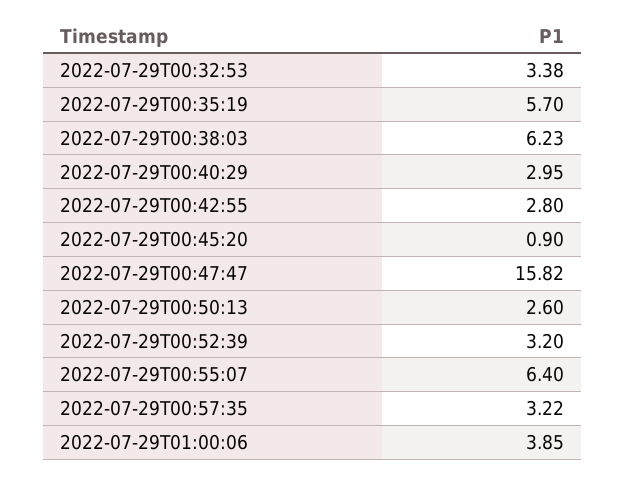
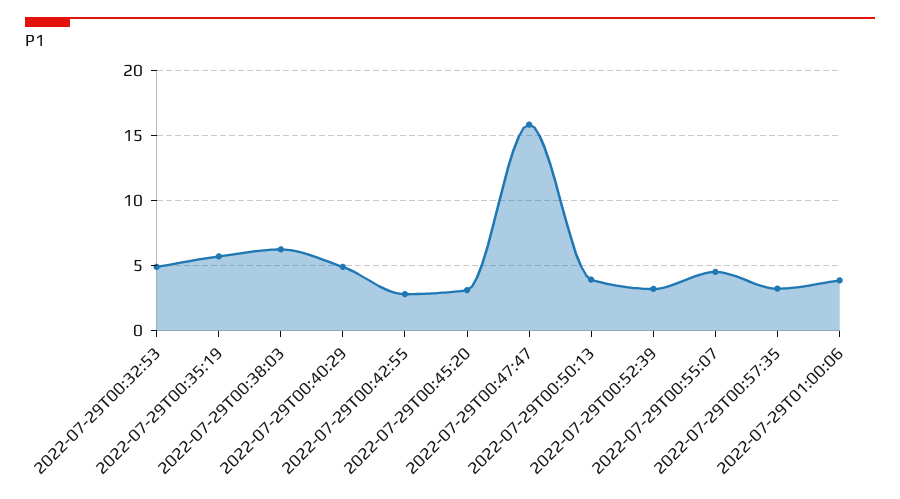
2022-07-29T00:32:53: 3.38 -> 5
2022-07-29T00:40:29: 2.95 -> 5
2022-07-29T00:45:20: 0.9 -> 3
2022-07-29T00:50:13: 2.6 -> 4
2022-07-29T00:55:07: 6.4 -> 4.5

